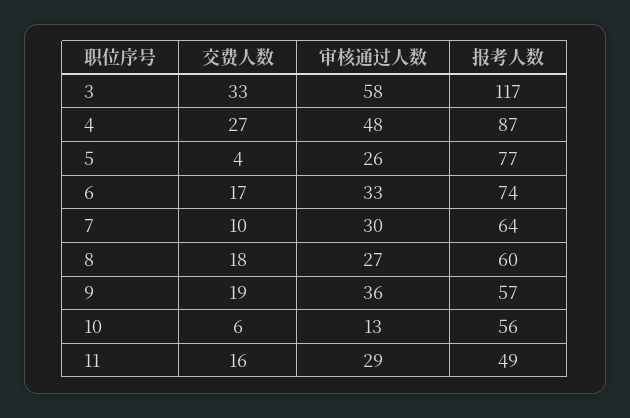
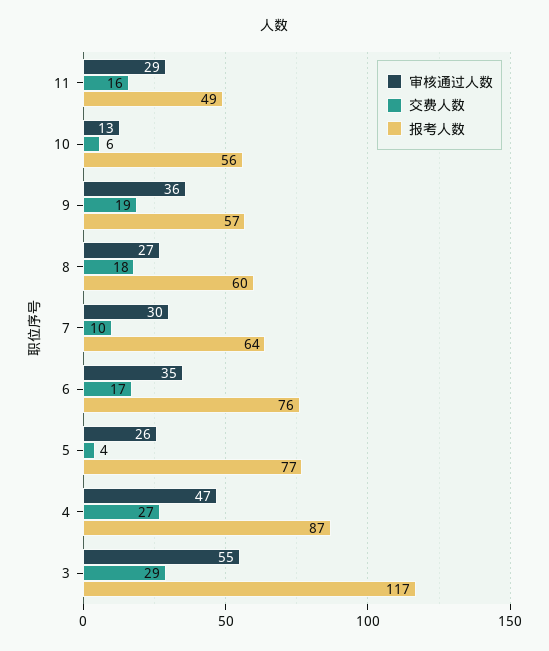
交费人数, 3: 33 -> 29
审核通过人数, 3: 58 -> 55
审核通过人数, 4: 48 -> 47
审核通过人数, 6: 33 -> 35
报考人数, 6: 74 -> 76

